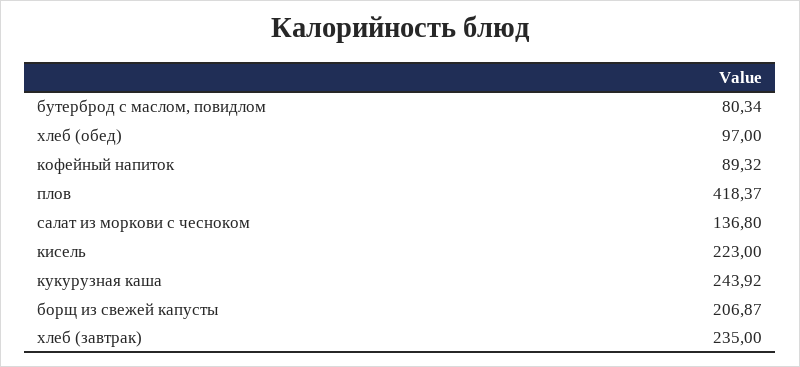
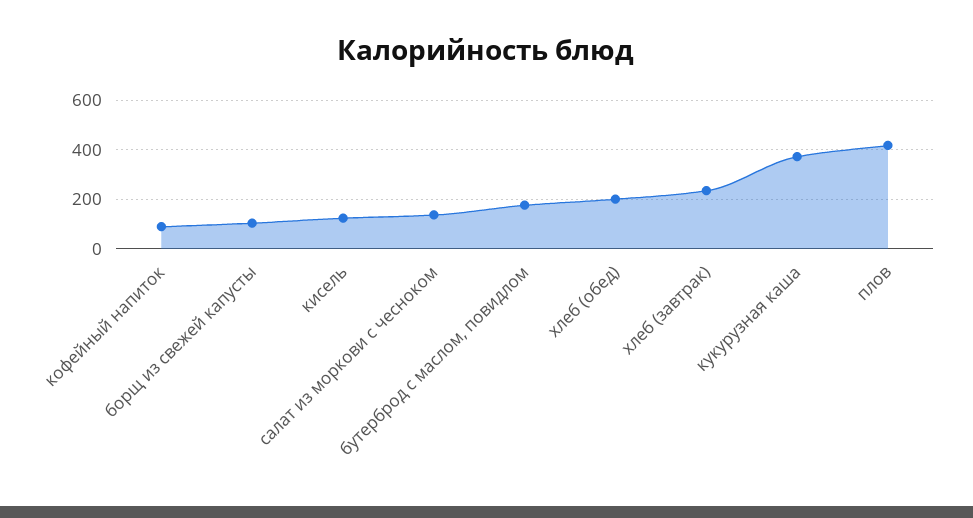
бутерброд с маслом, повидлом: 80.34 -> 175
хлеб (обед): 97 -> 200
кисель: 223 -> 125
кукурузная каша: 243.92 -> 375
борщ из свежей капусты: 206.87 -> 100

